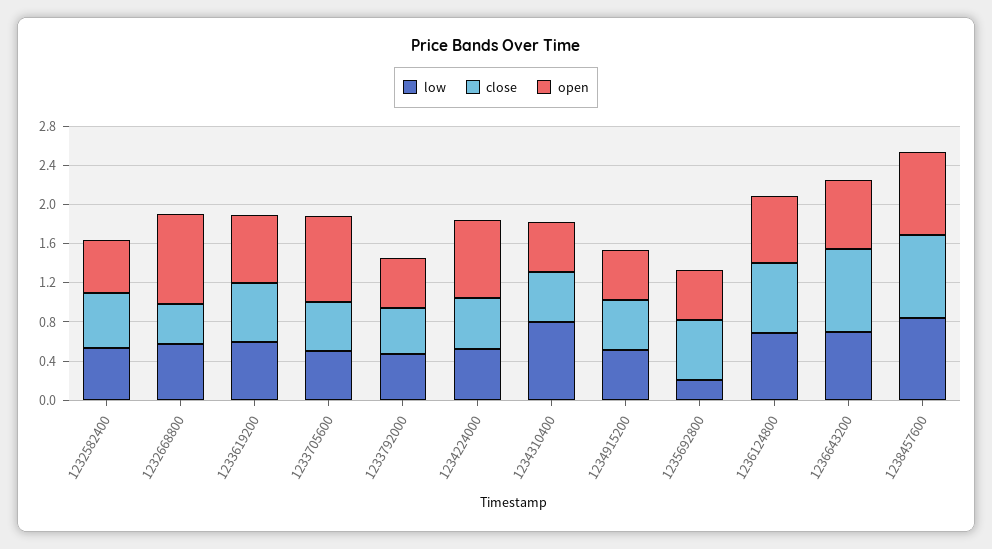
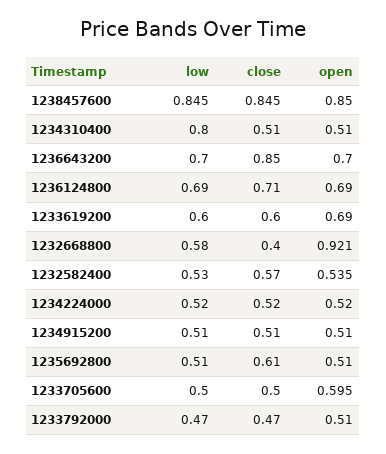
open, 1233705600: 0.9 -> 0.595
open, 1234224000: 0.8 -> 0.52
low, 1235692800: 0.2 -> 0.51

